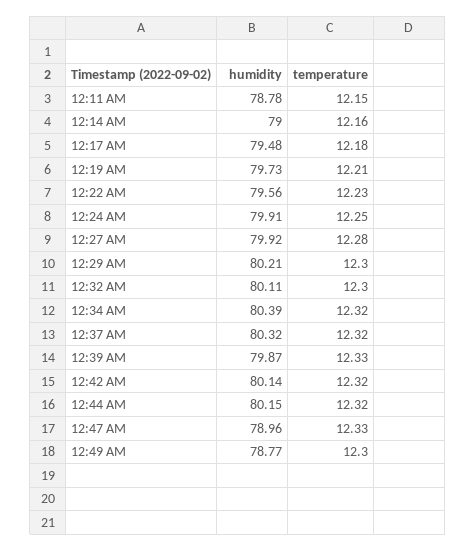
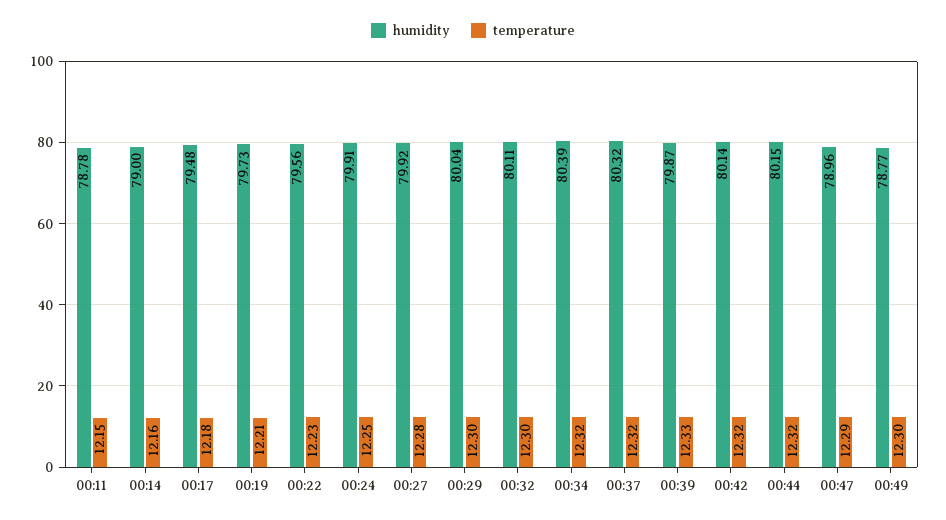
humidity, 12:29 AM: 80.21 -> 80.04
temperature, 12:47 AM: 12.33 -> 12.29

